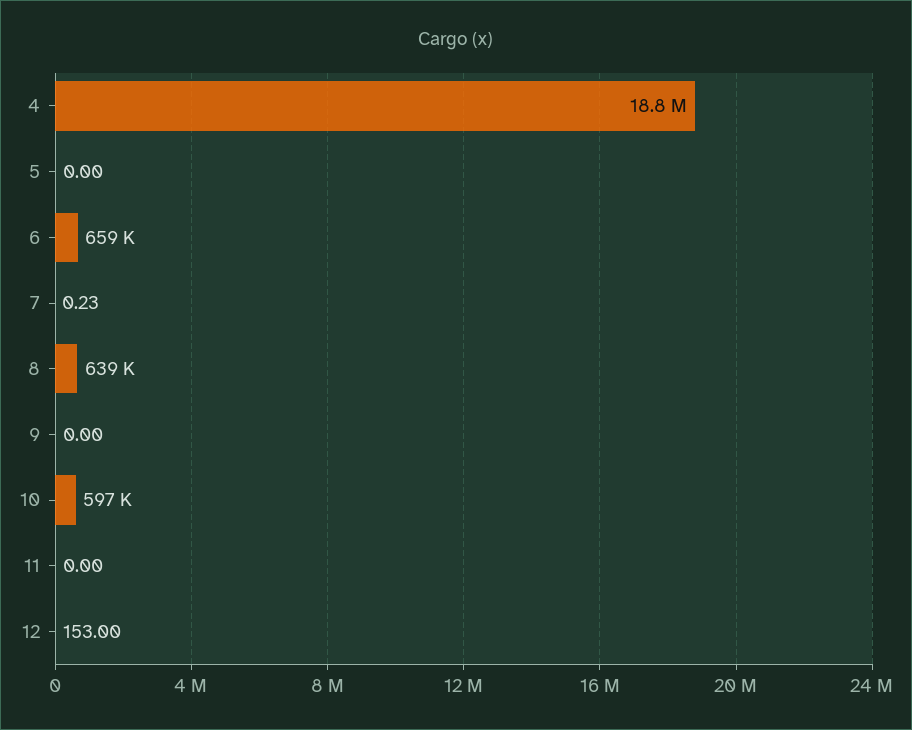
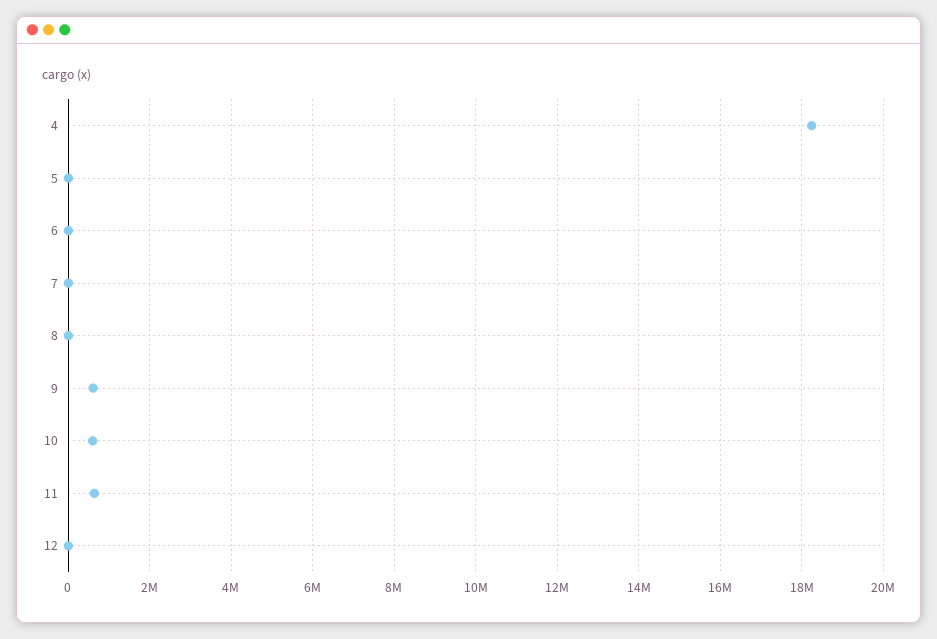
4: 18800000 -> 18200000
6: 659000 -> 0
8: 639000 -> 0
9: 0 -> 600000
11: 0 -> 600000

